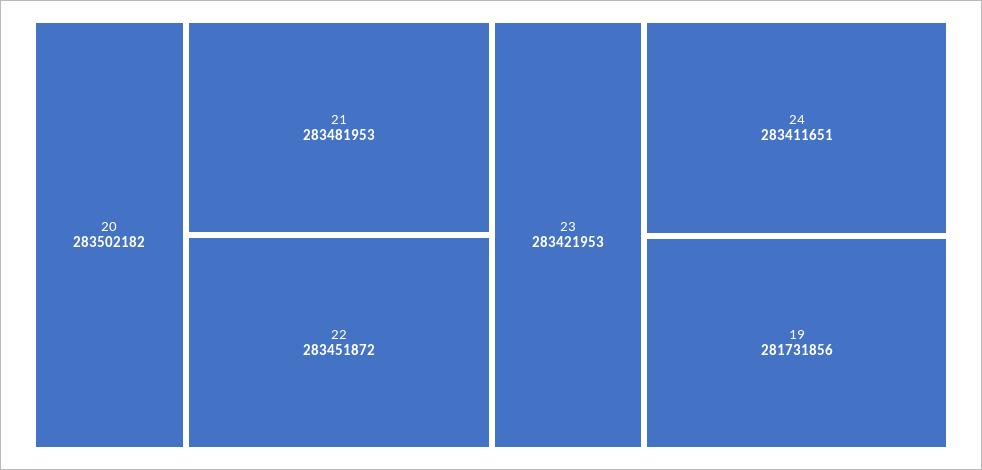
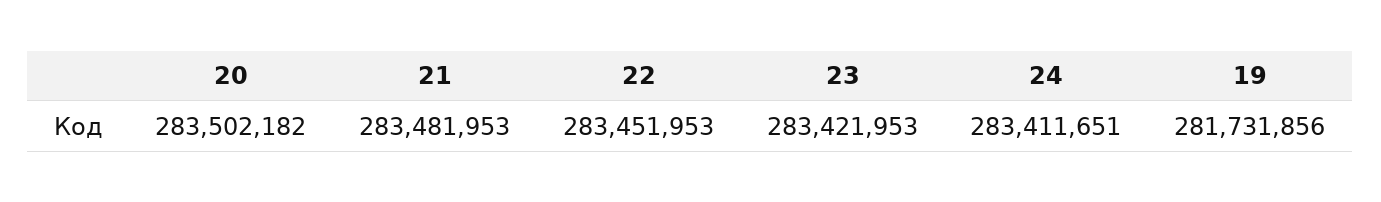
22: 283451872 -> 283451953

